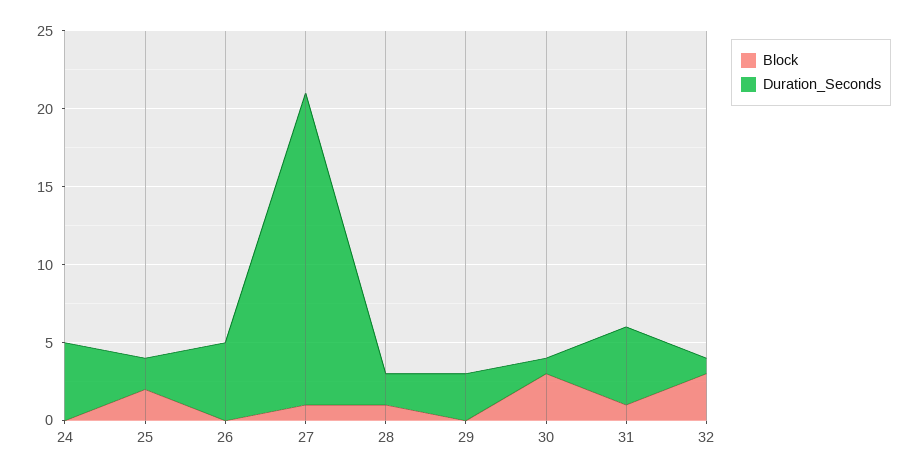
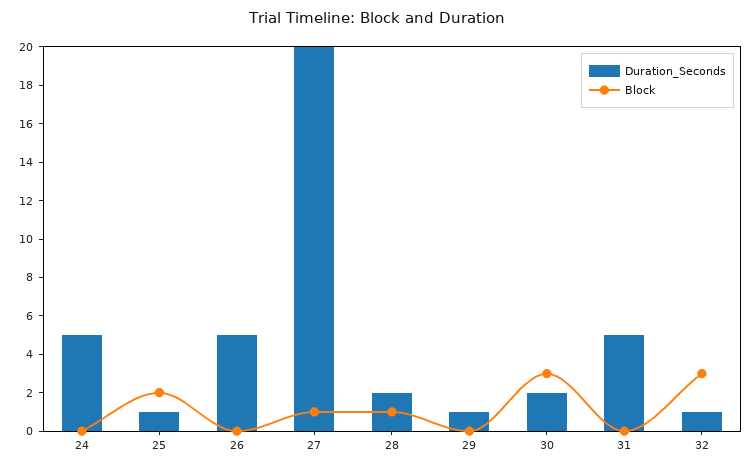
Duration_Seconds, 25: 2 -> 1
Duration_Seconds, 29: 3 -> 1
Duration_Seconds, 30: 1 -> 2
Block, 31: 1 -> 0

